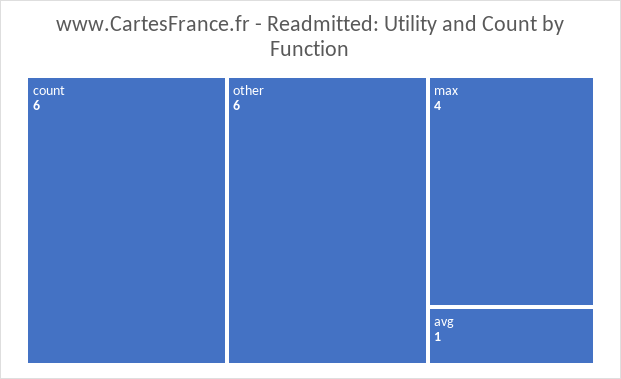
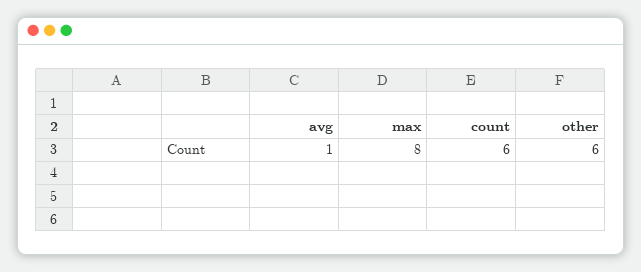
max: 4 -> 8

